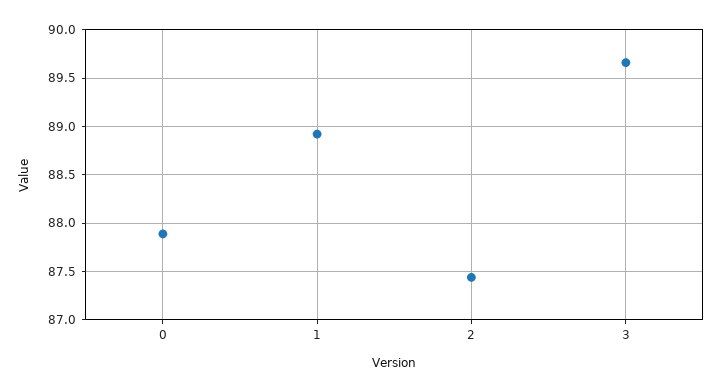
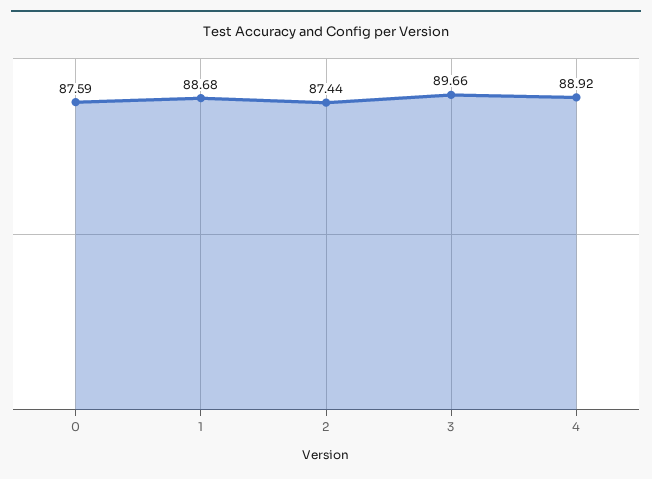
0: 87.9 -> 87.59
1: 88.9 -> 88.68
4: none -> 88.92

